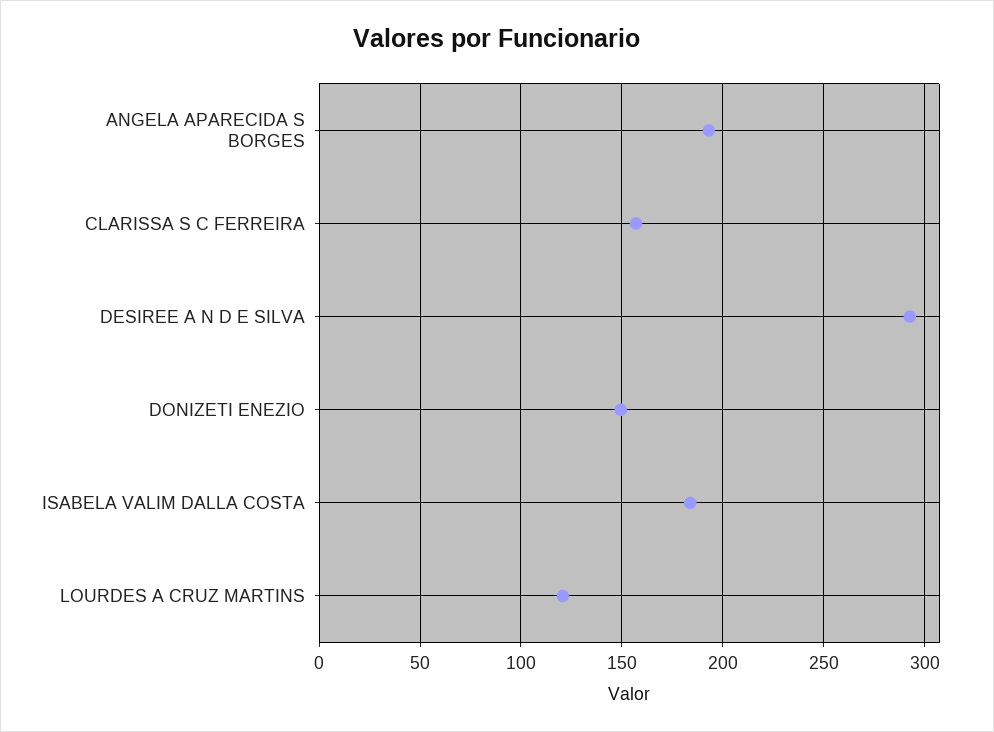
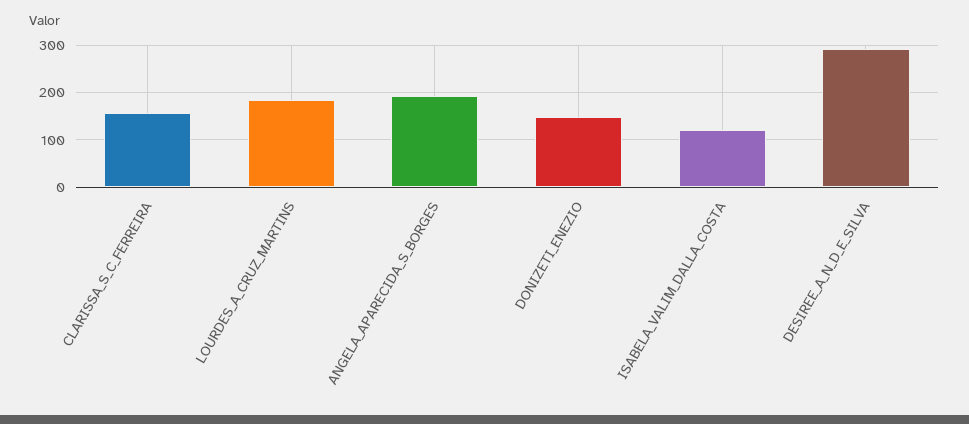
ISABELA VALIM DALLA COSTA: 185 -> 120
LOURDES A CRUZ MARTINS: 120 -> 180

